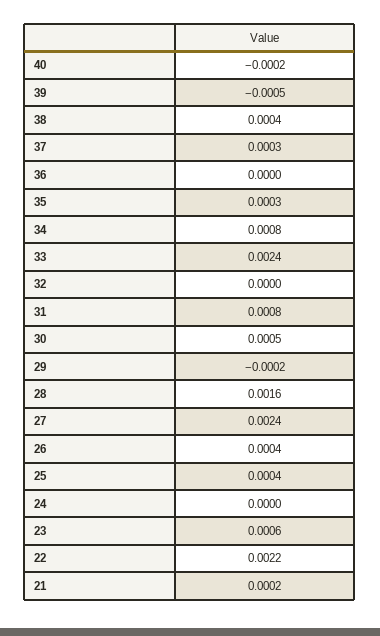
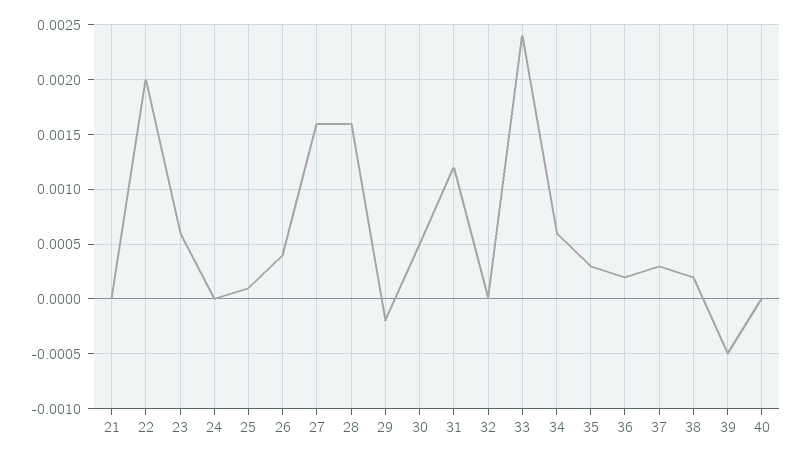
40: -0.0002 -> 0
38: 0.0004 -> 0.0002
36: 0 -> 0.0002
34: 0.0008 -> 0.0006
31: 0.0008 -> 0.0012
27: 0.0024 -> 0.0016
25: 0.0004 -> 0.0001
22: 0.0022 -> 0.002
21: 0.0002 -> 0

